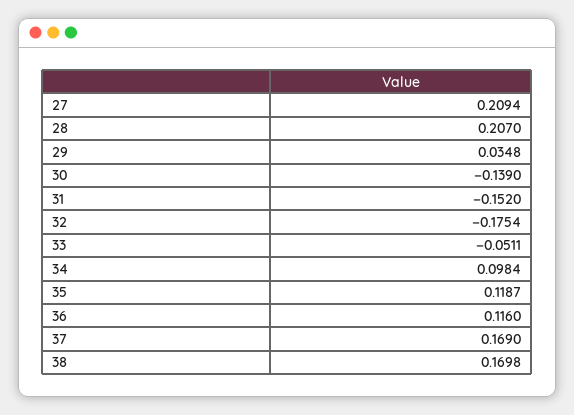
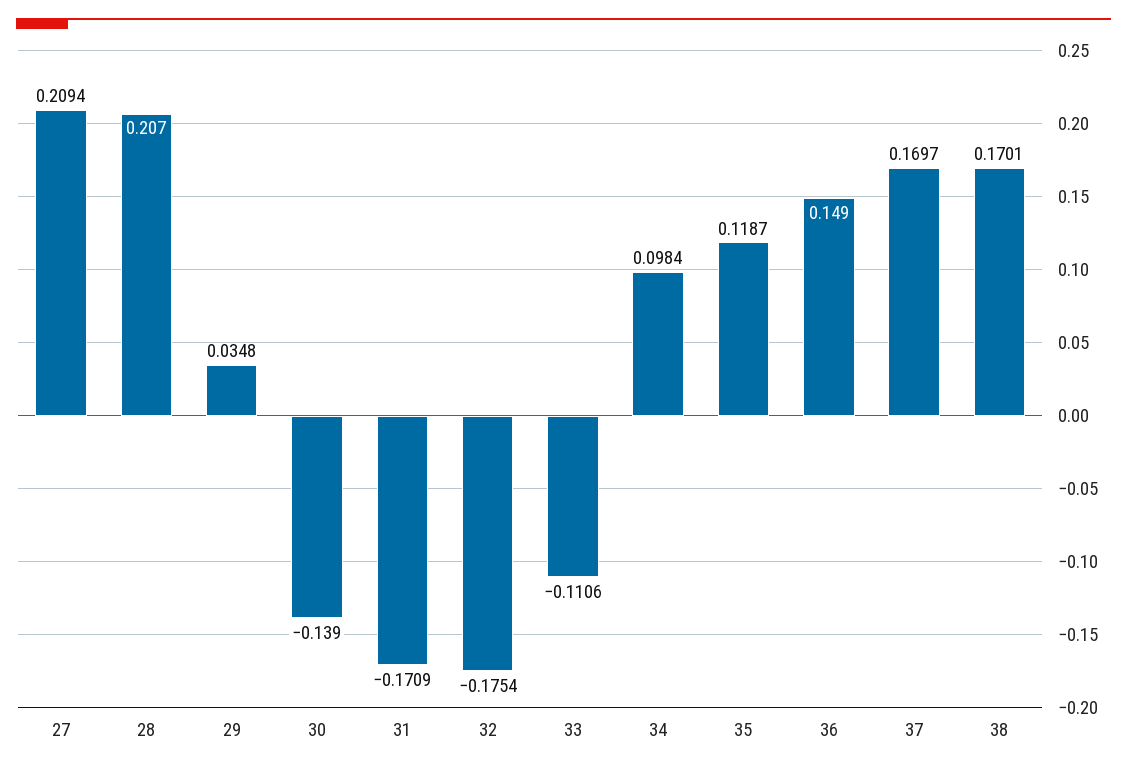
31: -0.152 -> -0.1709
33: -0.0511 -> -0.1106
36: 0.116 -> 0.149
37: 0.169 -> 0.1697
38: 0.1698 -> 0.1701

